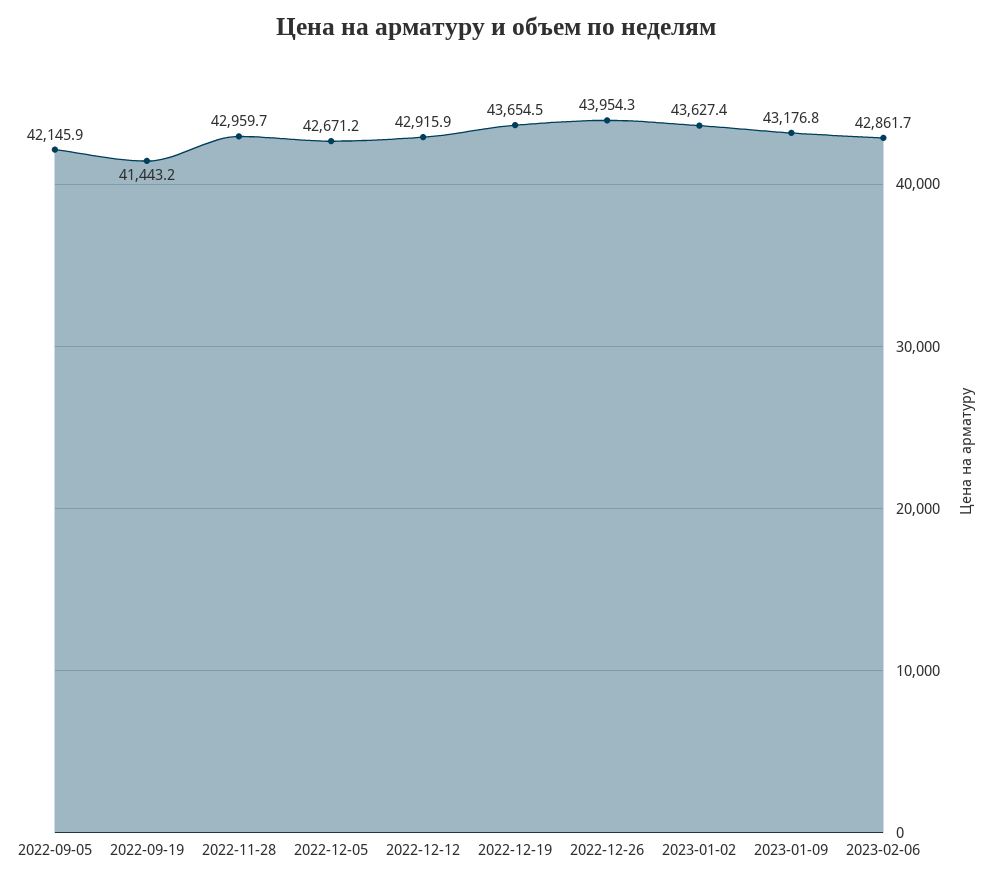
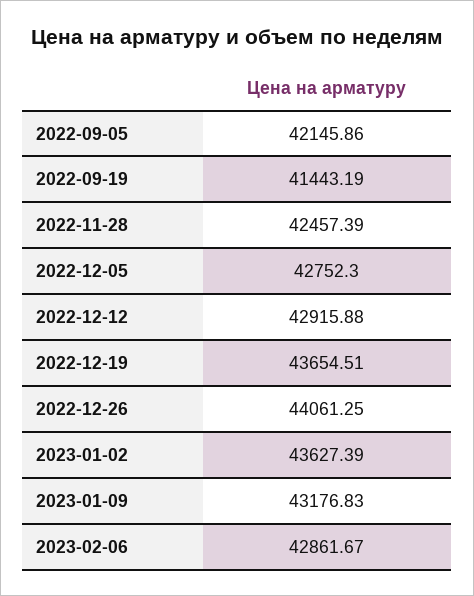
2022-11-28: 42959.7 -> 42457.39
2022-12-05: 42671.2 -> 42752.3
2022-12-26: 43954.3 -> 44061.25

